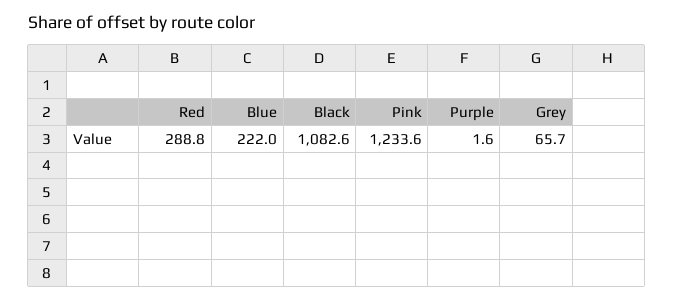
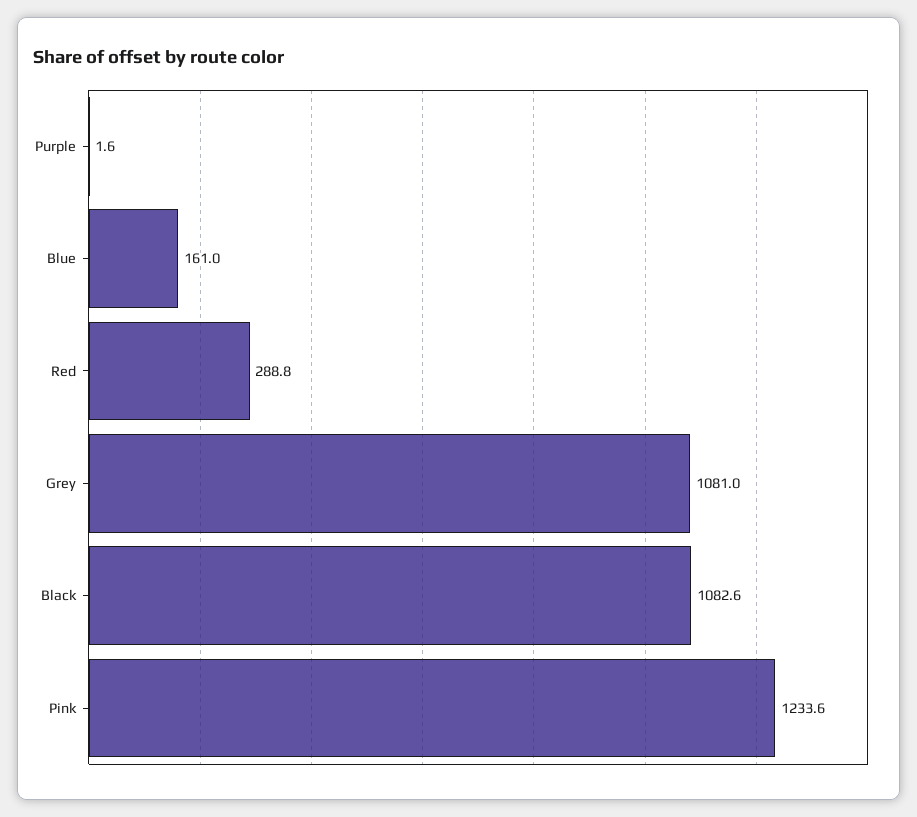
Blue: 222 -> 161
Grey: 65.7 -> 1081

